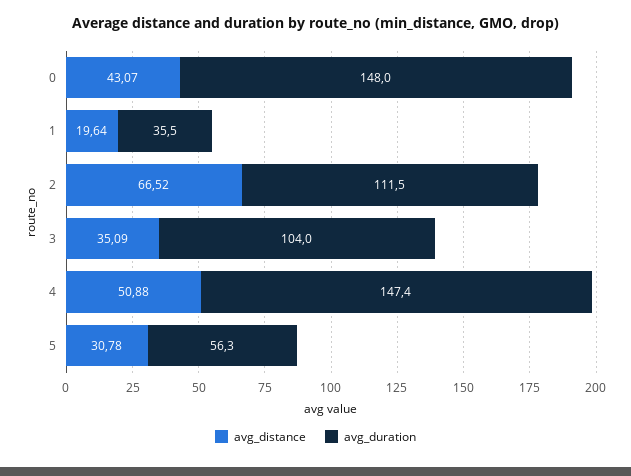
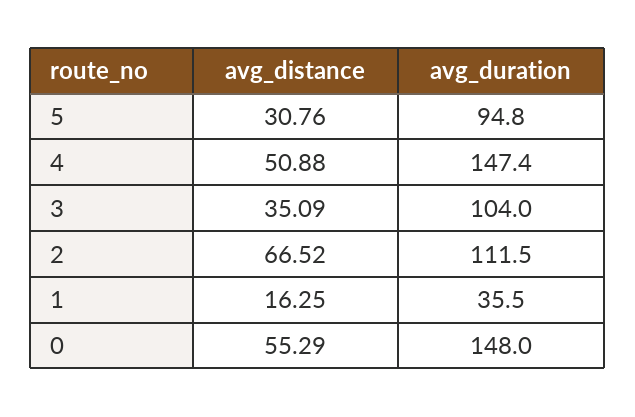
avg_distance, 0: 43.07 -> 55.29
avg_distance, 1: 19.64 -> 16.25
avg_distance, 5: 30.78 -> 30.76
avg_duration, 5: 56.3 -> 94.8

